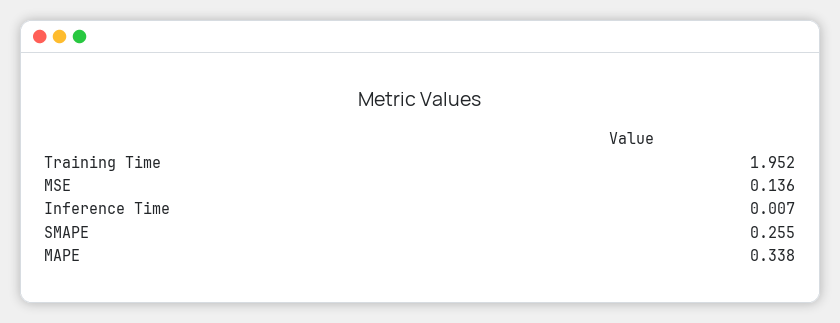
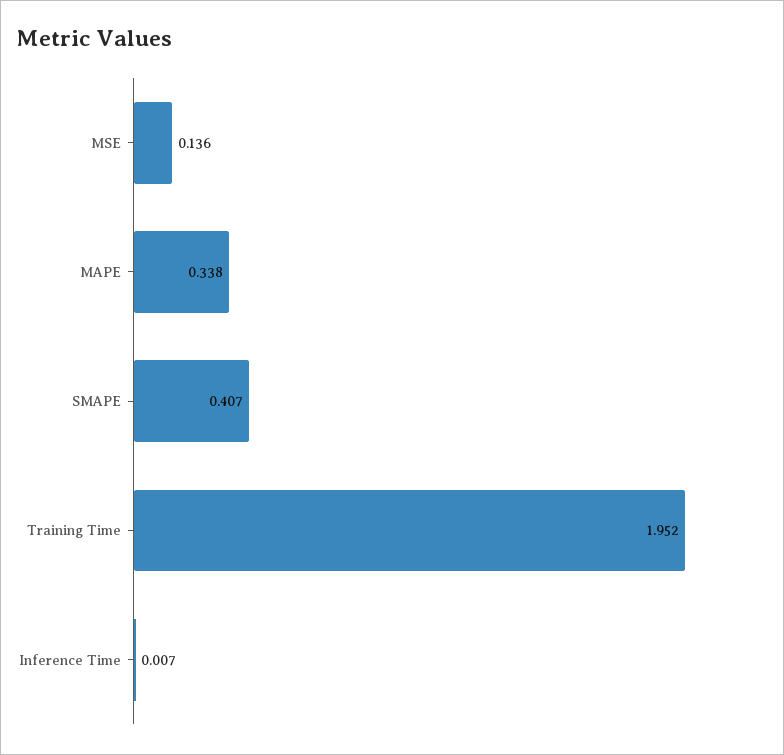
SMAPE: 0.255 -> 0.407

